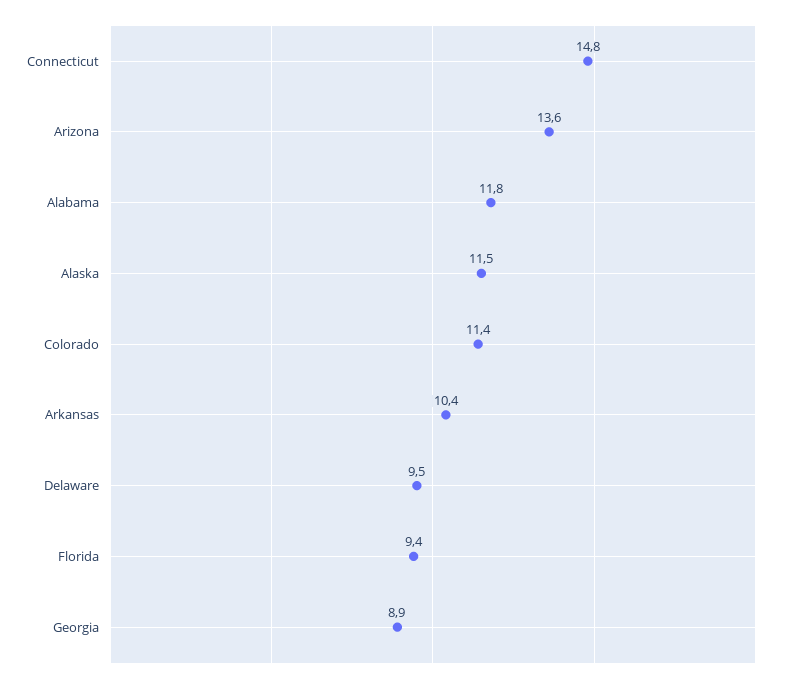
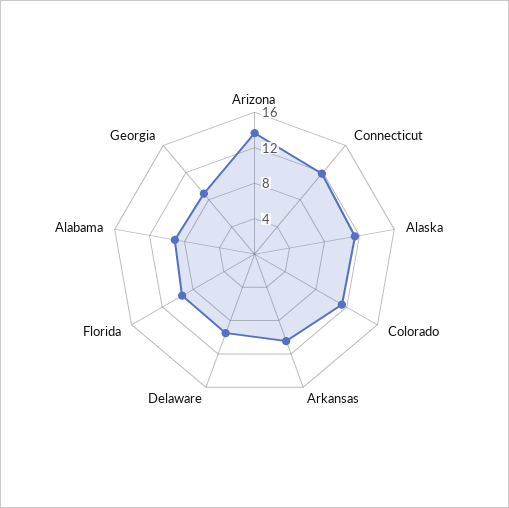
Connecticut: 14.8 -> 12
Alabama: 11.8 -> 9

